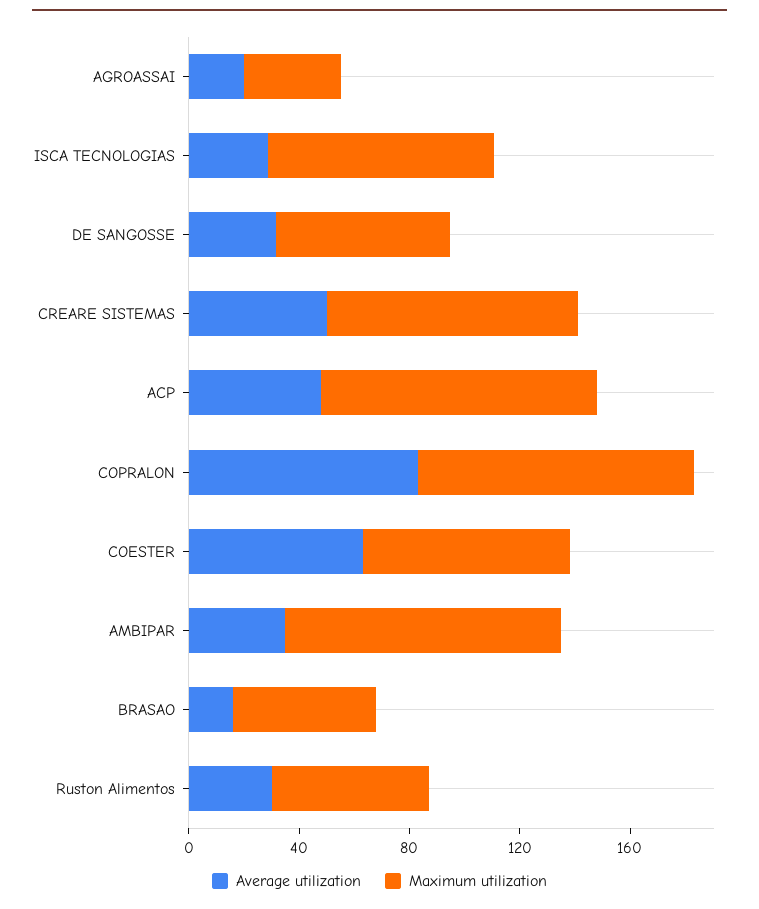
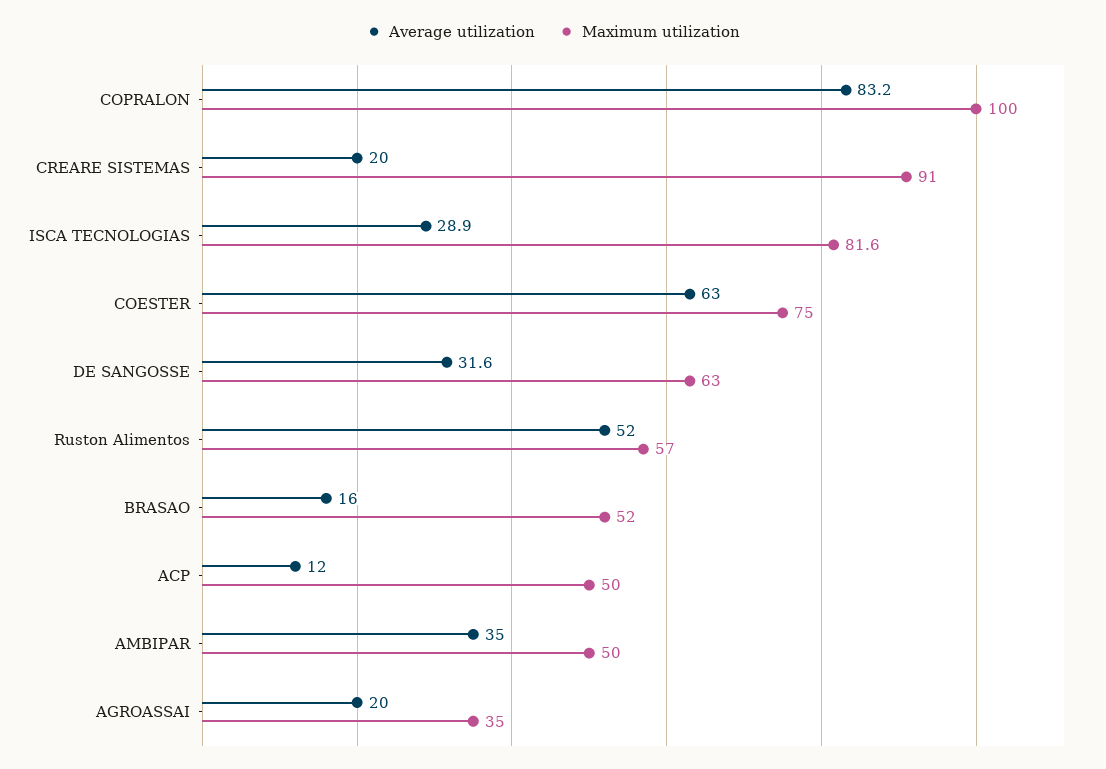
Average utilization, CREARE SISTEMAS: 50 -> 20
Average utilization, ACP: 50 -> 12
Maximum utilization, ACP: 100 -> 50
Maximum utilization, AMBIPAR: 100 -> 50
Average utilization, Ruston Alimentos: 30 -> 52

